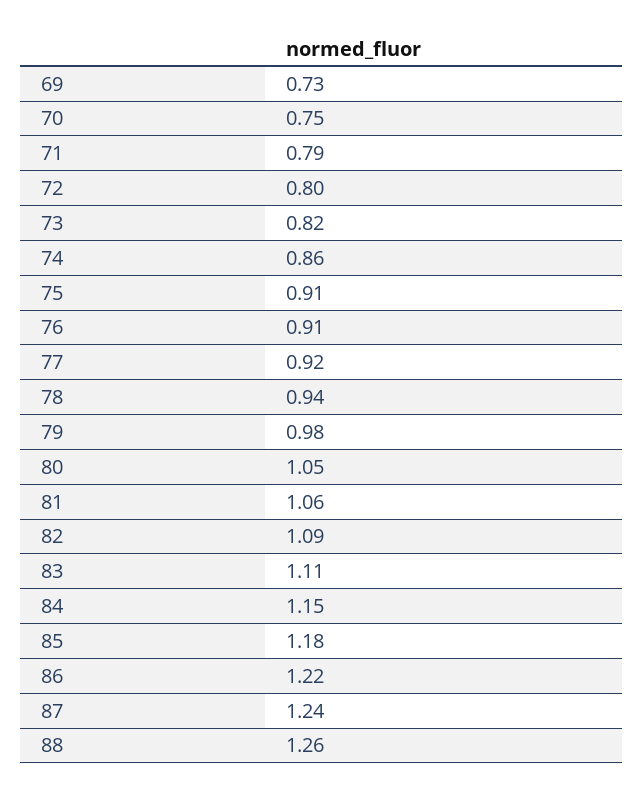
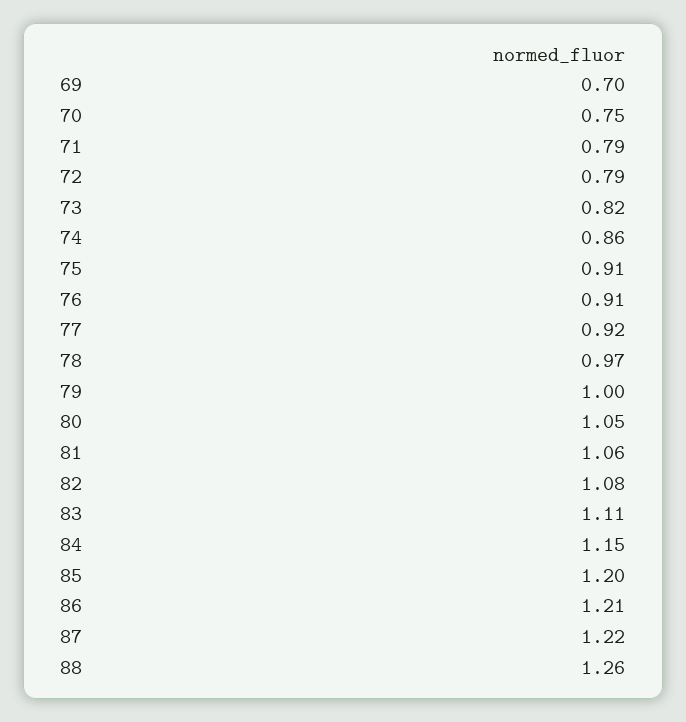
69: 0.73 -> 0.7
72: 0.8 -> 0.79
78: 0.94 -> 0.97
79: 0.98 -> 1
82: 1.09 -> 1.08
85: 1.18 -> 1.2
86: 1.22 -> 1.21
87: 1.24 -> 1.22

